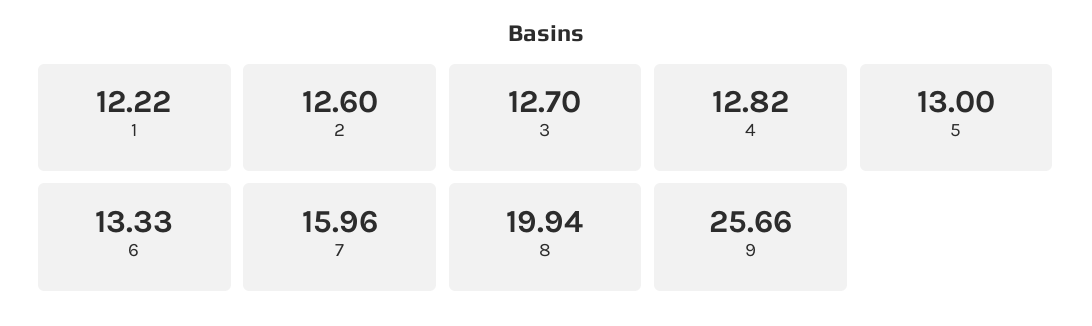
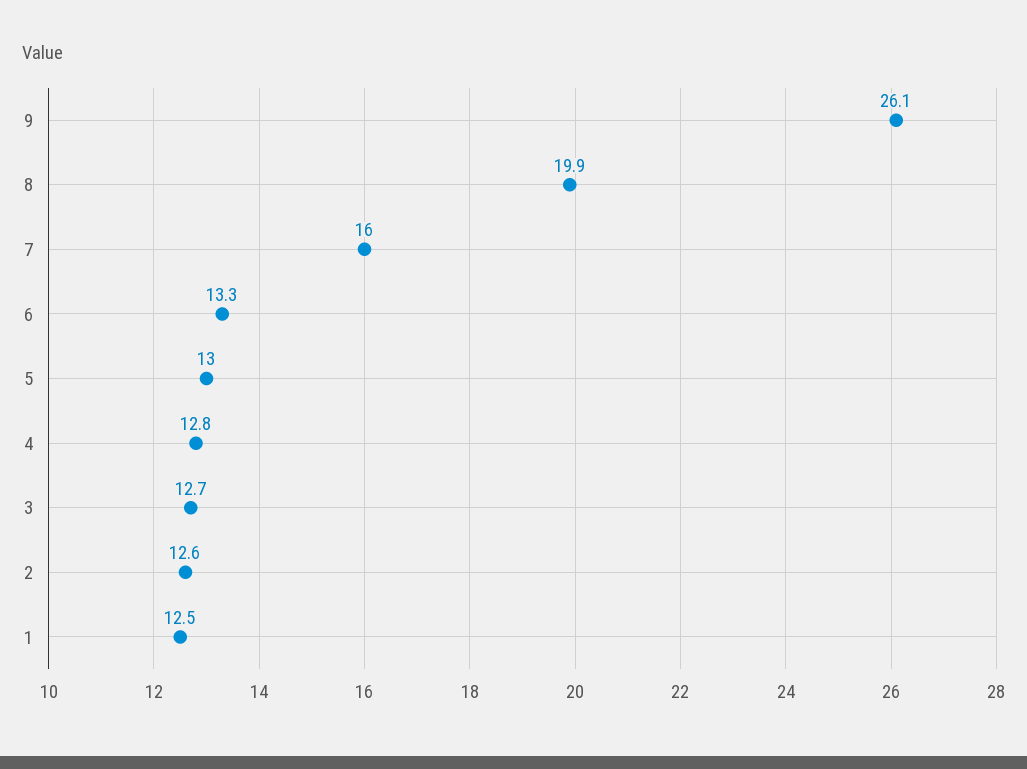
1: 12.22 -> 12.5
9: 25.66 -> 26.1

